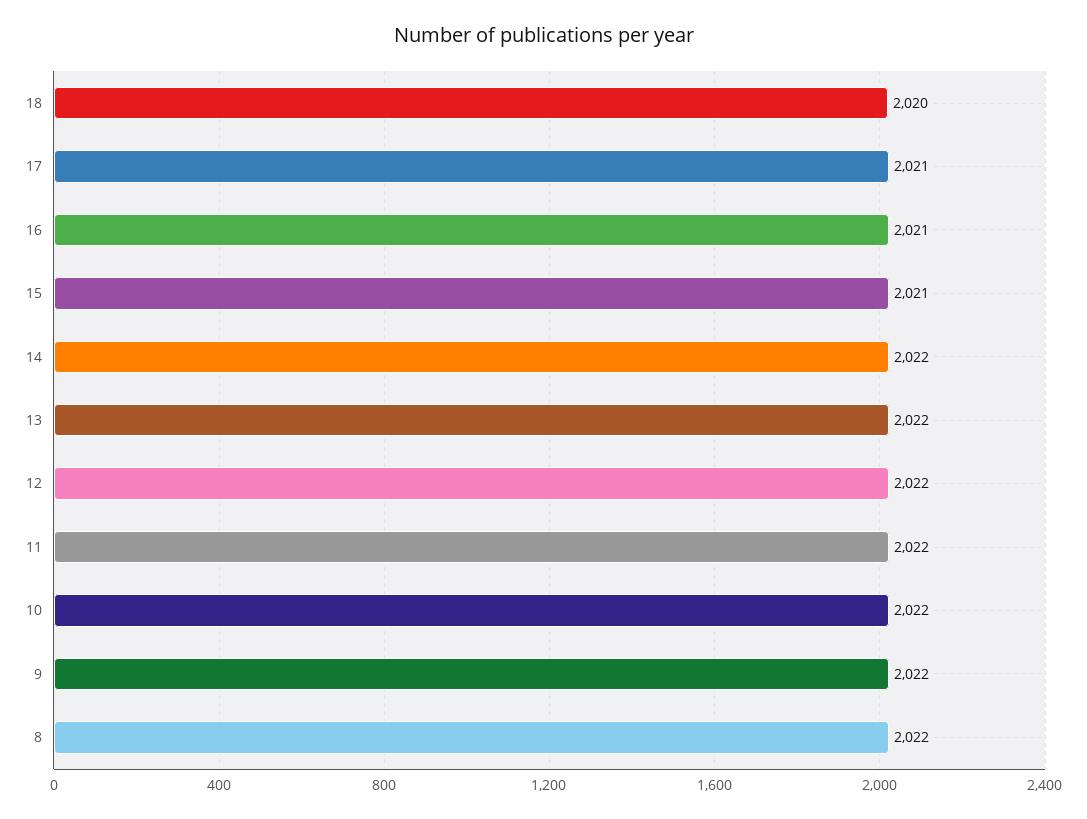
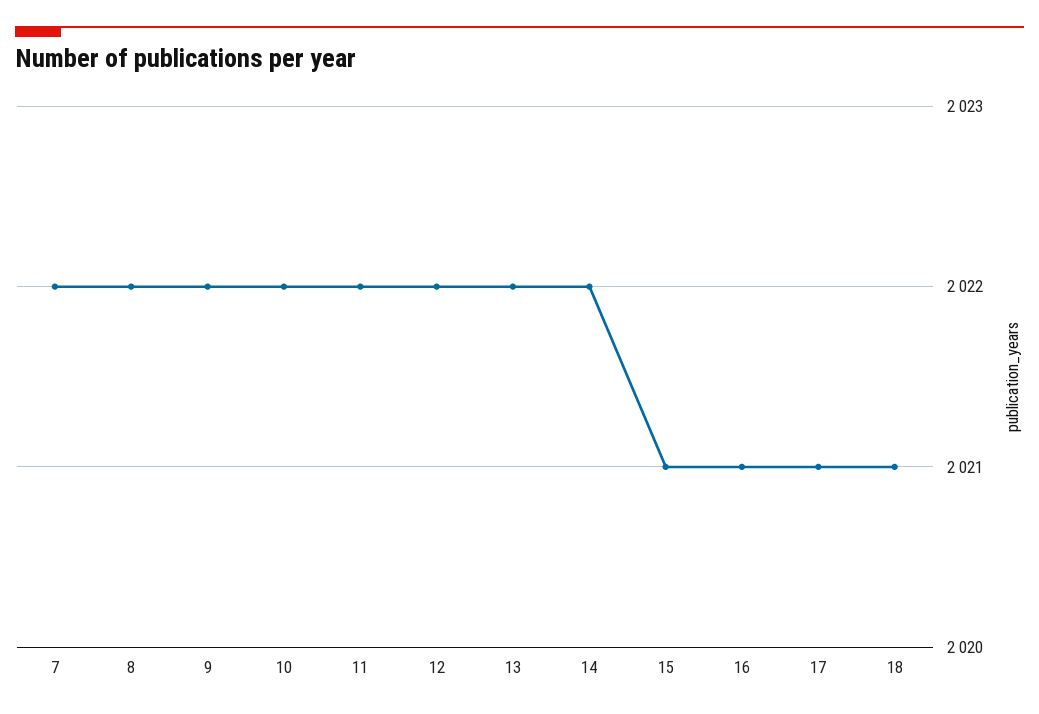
18: 2020 -> 2021
7: none -> 2022

